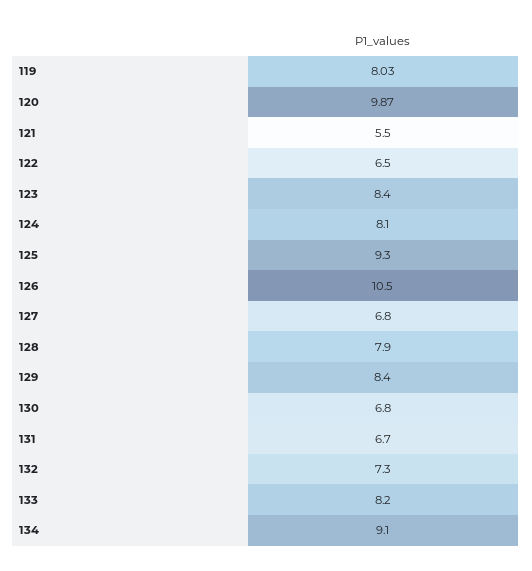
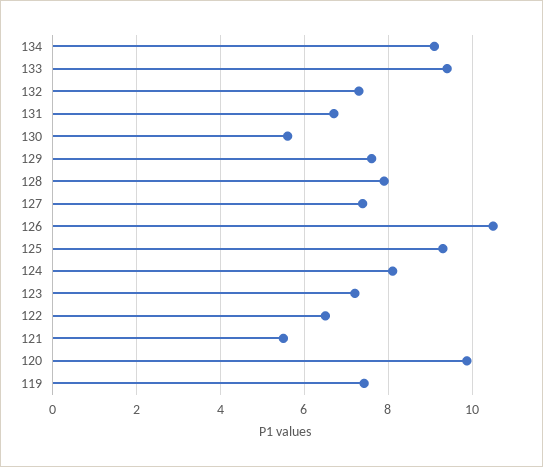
119: 8.03 -> 7.4
123: 8.4 -> 7.2
127: 6.8 -> 7.4
129: 8.4 -> 7.6
130: 6.8 -> 5.6
133: 8.2 -> 9.4

